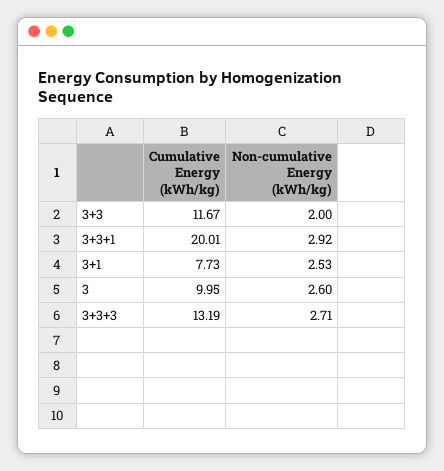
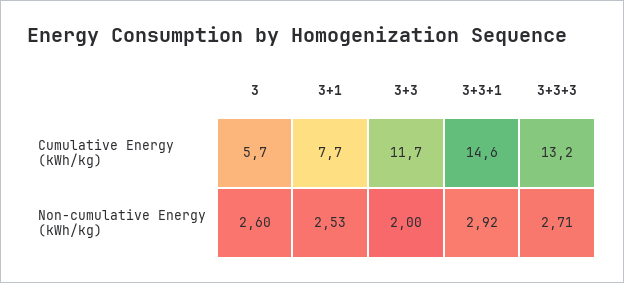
Cumulative Energy (kWh/kg), 3+3+1: 20.01 -> 14.6
Cumulative Energy (kWh/kg), 3: 9.95 -> 5.7

